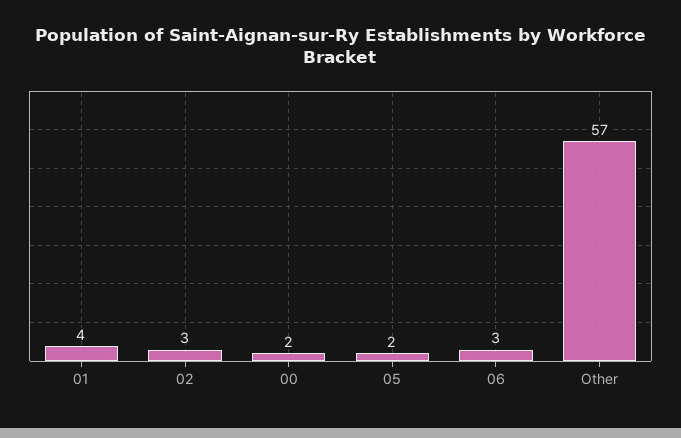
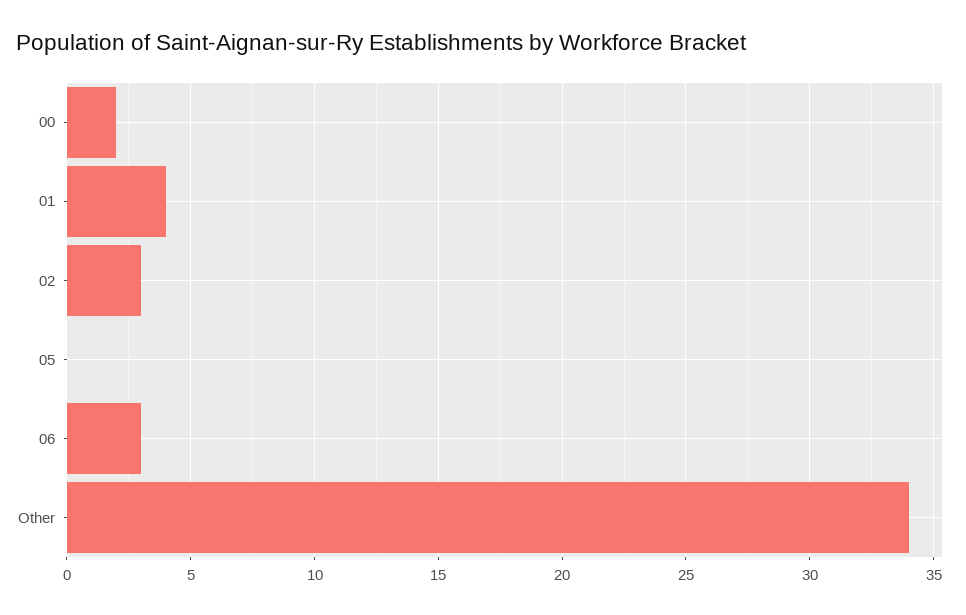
05: 2 -> 0
Other: 57 -> 34

